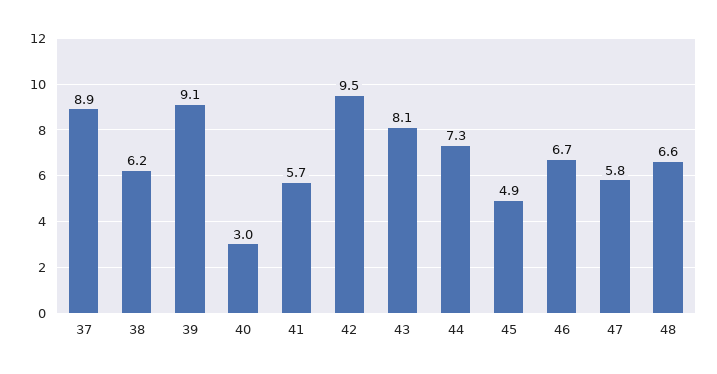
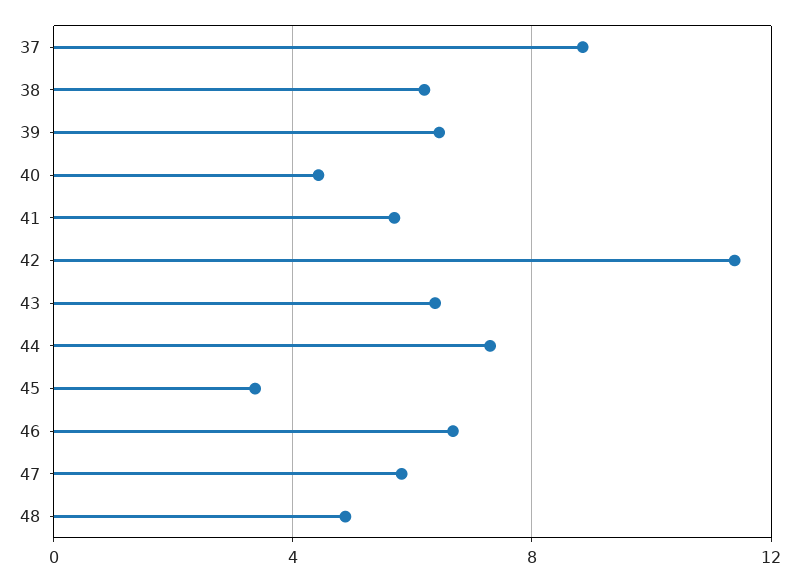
39: 9.1 -> 6.5
40: 3 -> 4.5
42: 9.5 -> 11.5
43: 8.1 -> 6.5
45: 4.9 -> 3.5
48: 6.6 -> 5

